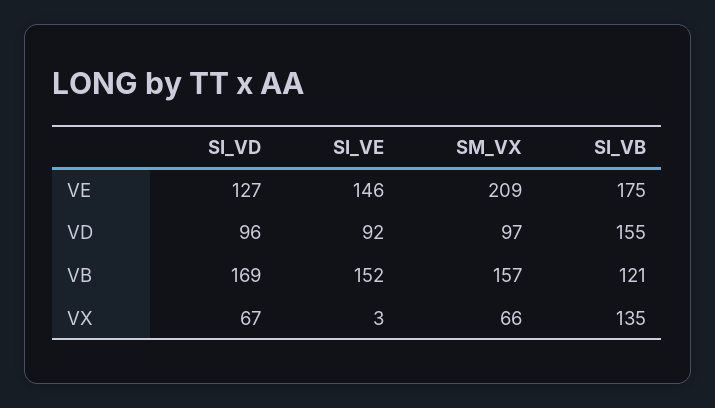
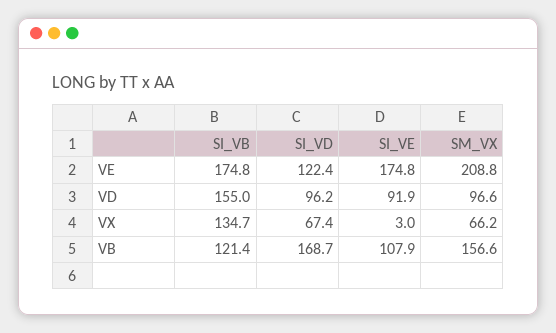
SI_VD, VE: 127 -> 122.4
SI_VE, VE: 146 -> 174.8
SI_VE, VB: 152 -> 107.9

